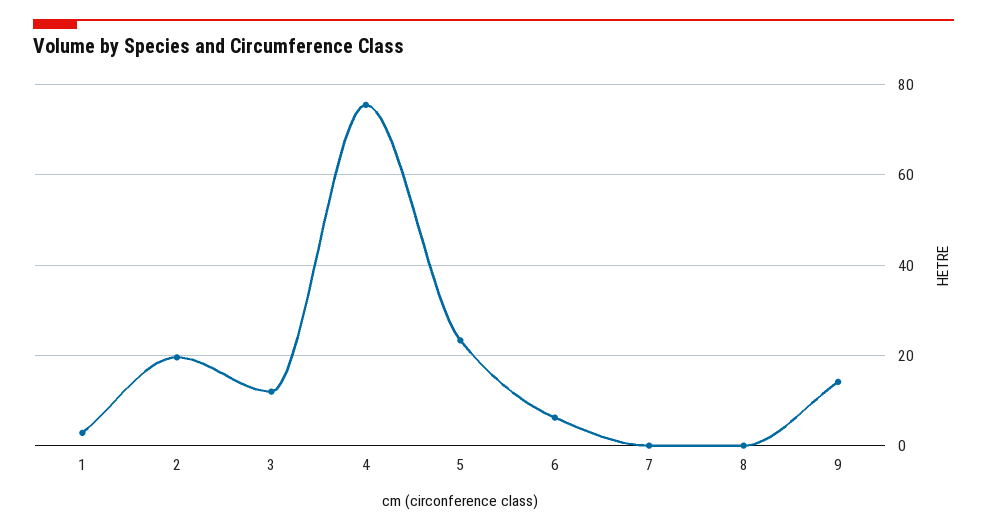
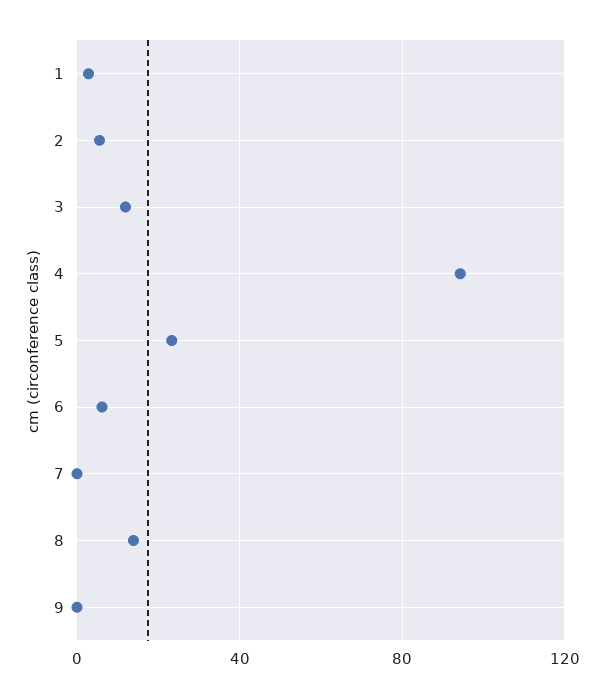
2: 20 -> 5
4: 76 -> 95
8: 0 -> 15
9: 14 -> 0

